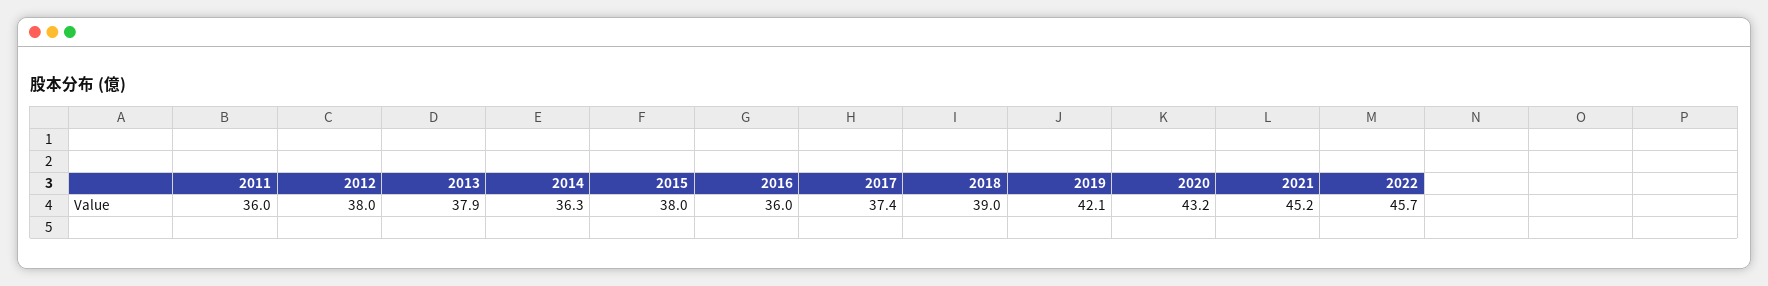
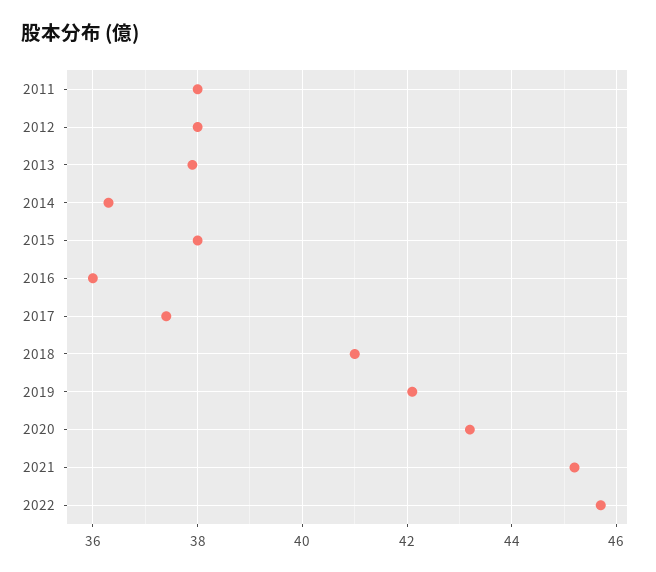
2011: 36 -> 38
2018: 39 -> 41

